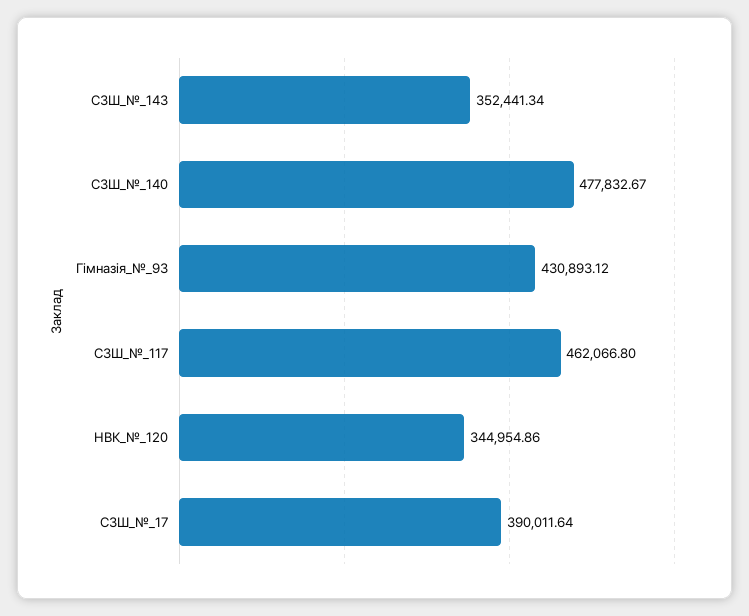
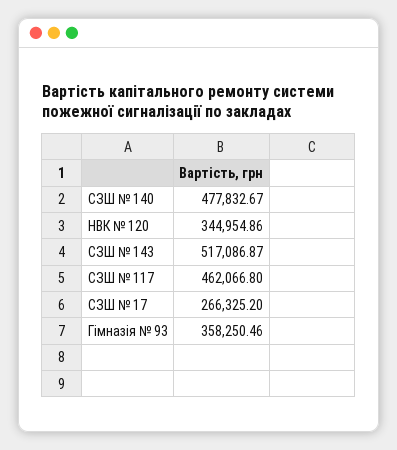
СЗШ_№_143: 352441.34 -> 517086.87
Гімназія_№_93: 430893.12 -> 358250.46
СЗШ_№_17: 390011.64 -> 266325.2

